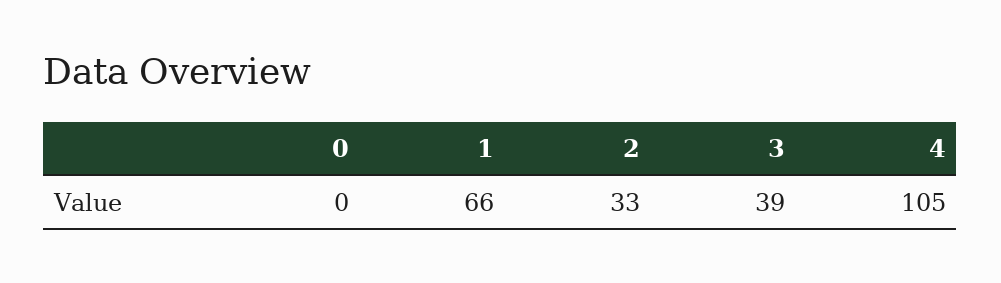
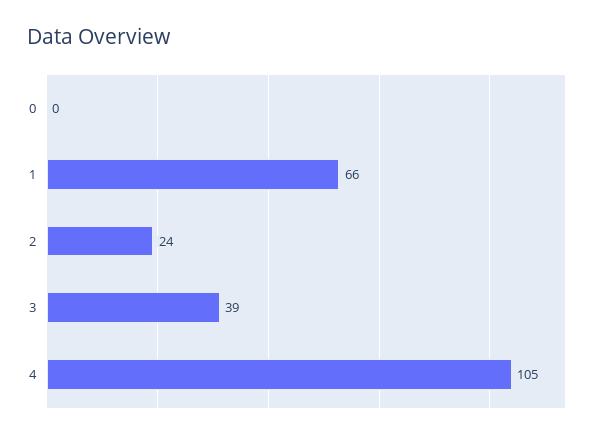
2: 33 -> 24

